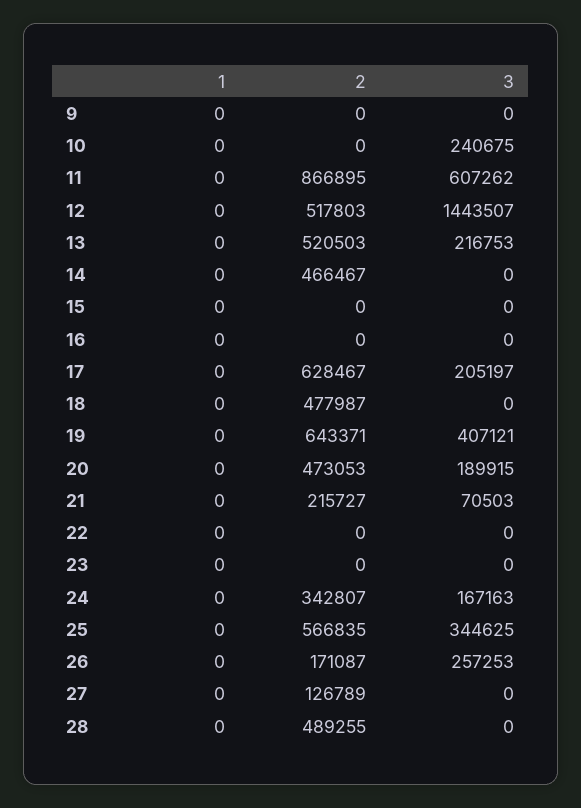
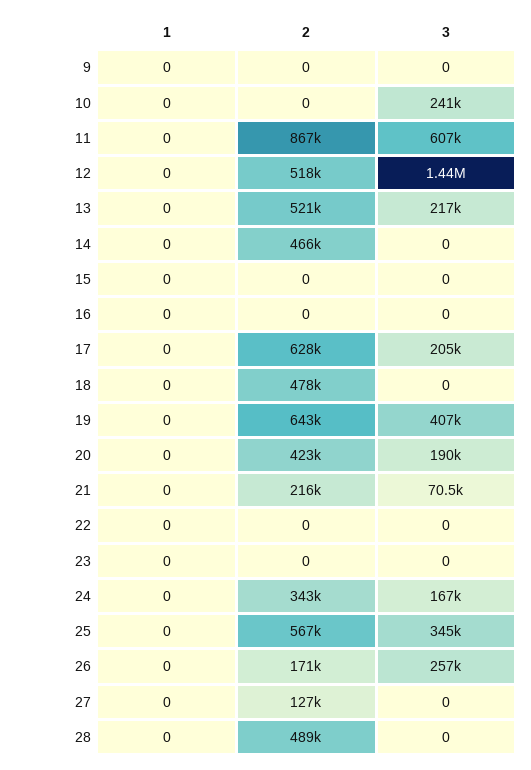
2, 20: 473053 -> 423000

